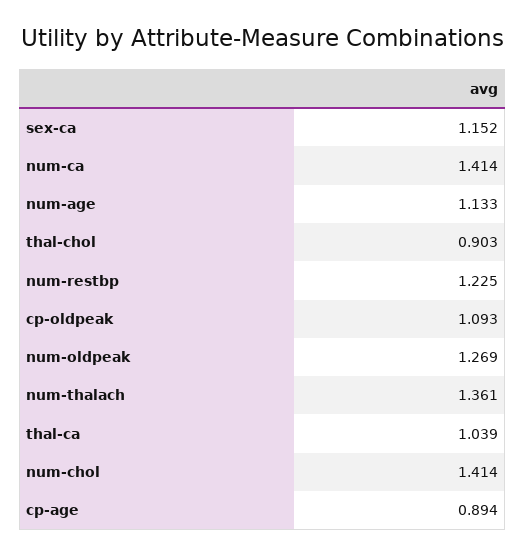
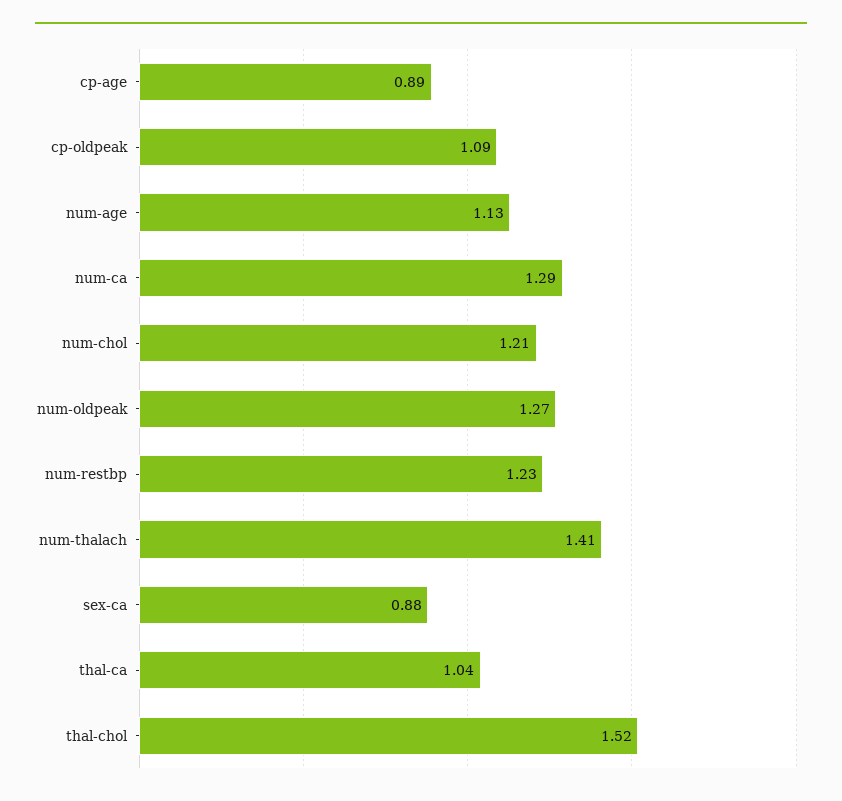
sex-ca: 1.152 -> 0.88
num-ca: 1.414 -> 1.29
thal-chol: 0.903 -> 1.52
num-thalach: 1.361 -> 1.41
num-chol: 1.414 -> 1.21

